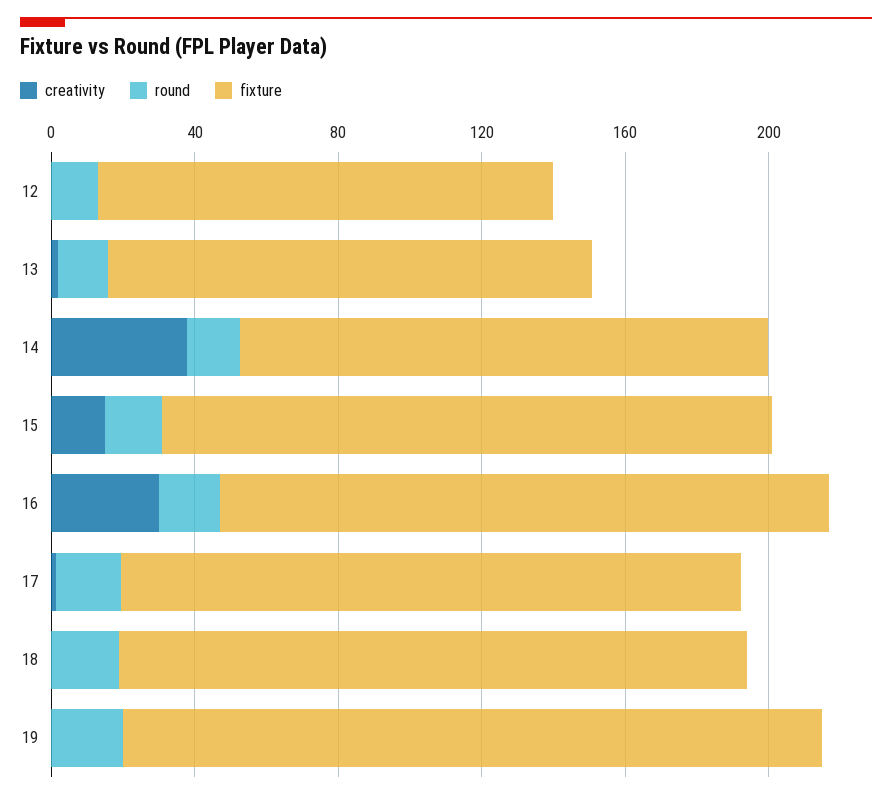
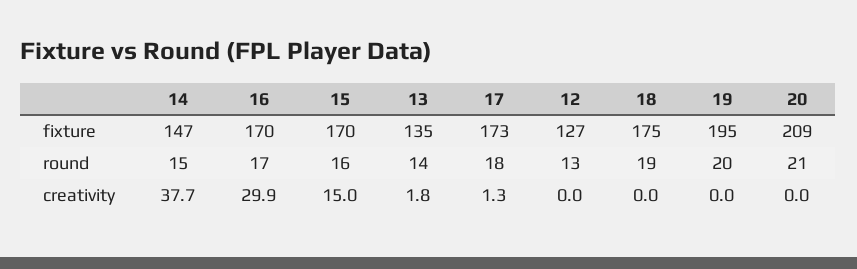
fixture, 20: none -> 209
round, 20: none -> 21
creativity, 20: none -> 0

